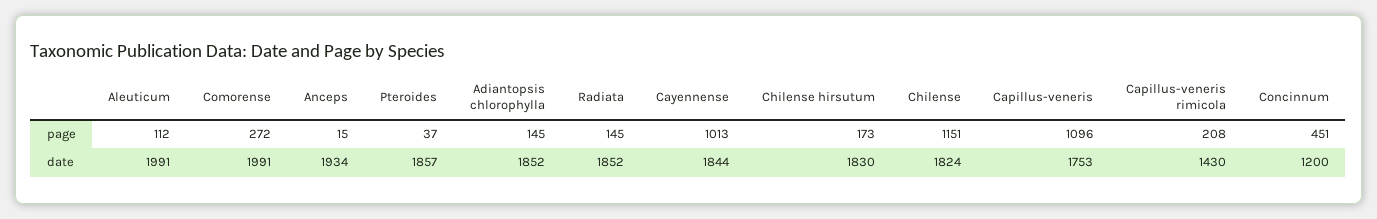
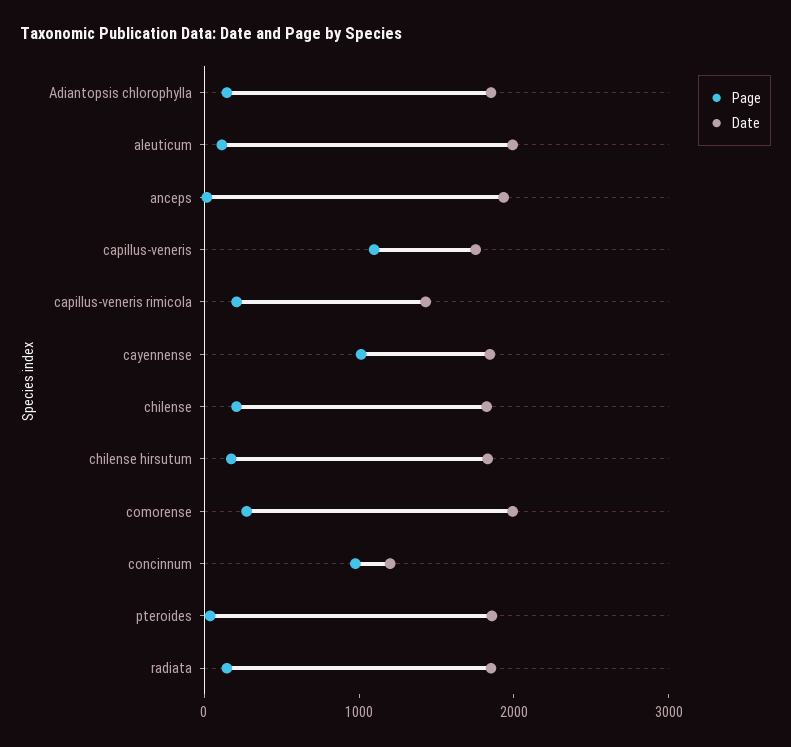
page, Chilense: 1151 -> 200
page, Concinnum: 451 -> 1000

